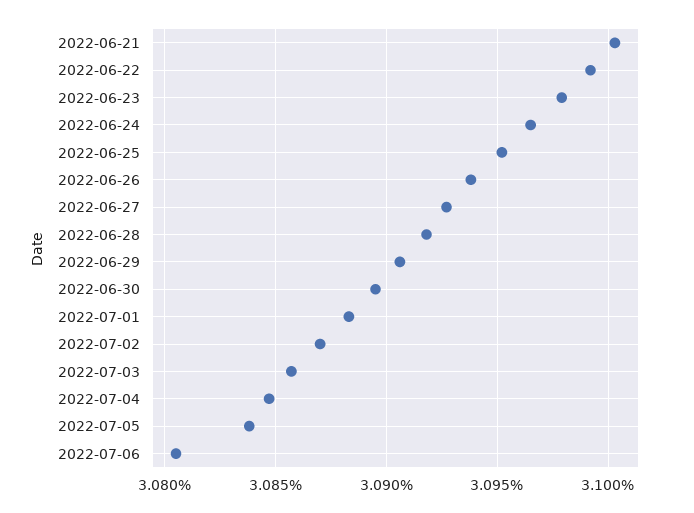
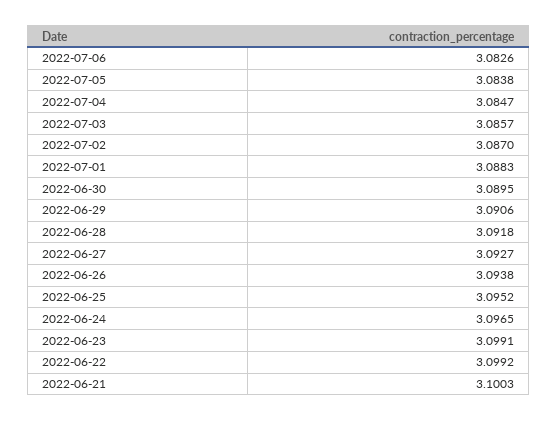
2022-06-23: 3.098 -> 3.0991
2022-07-06: 3.0805 -> 3.0826

